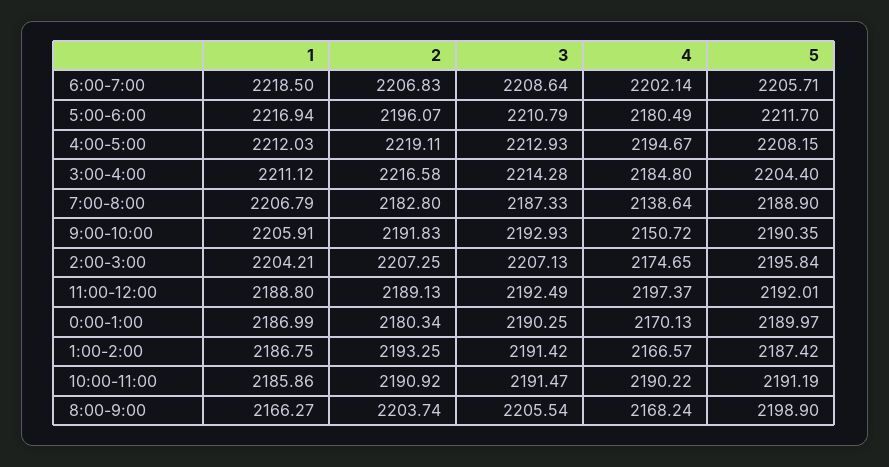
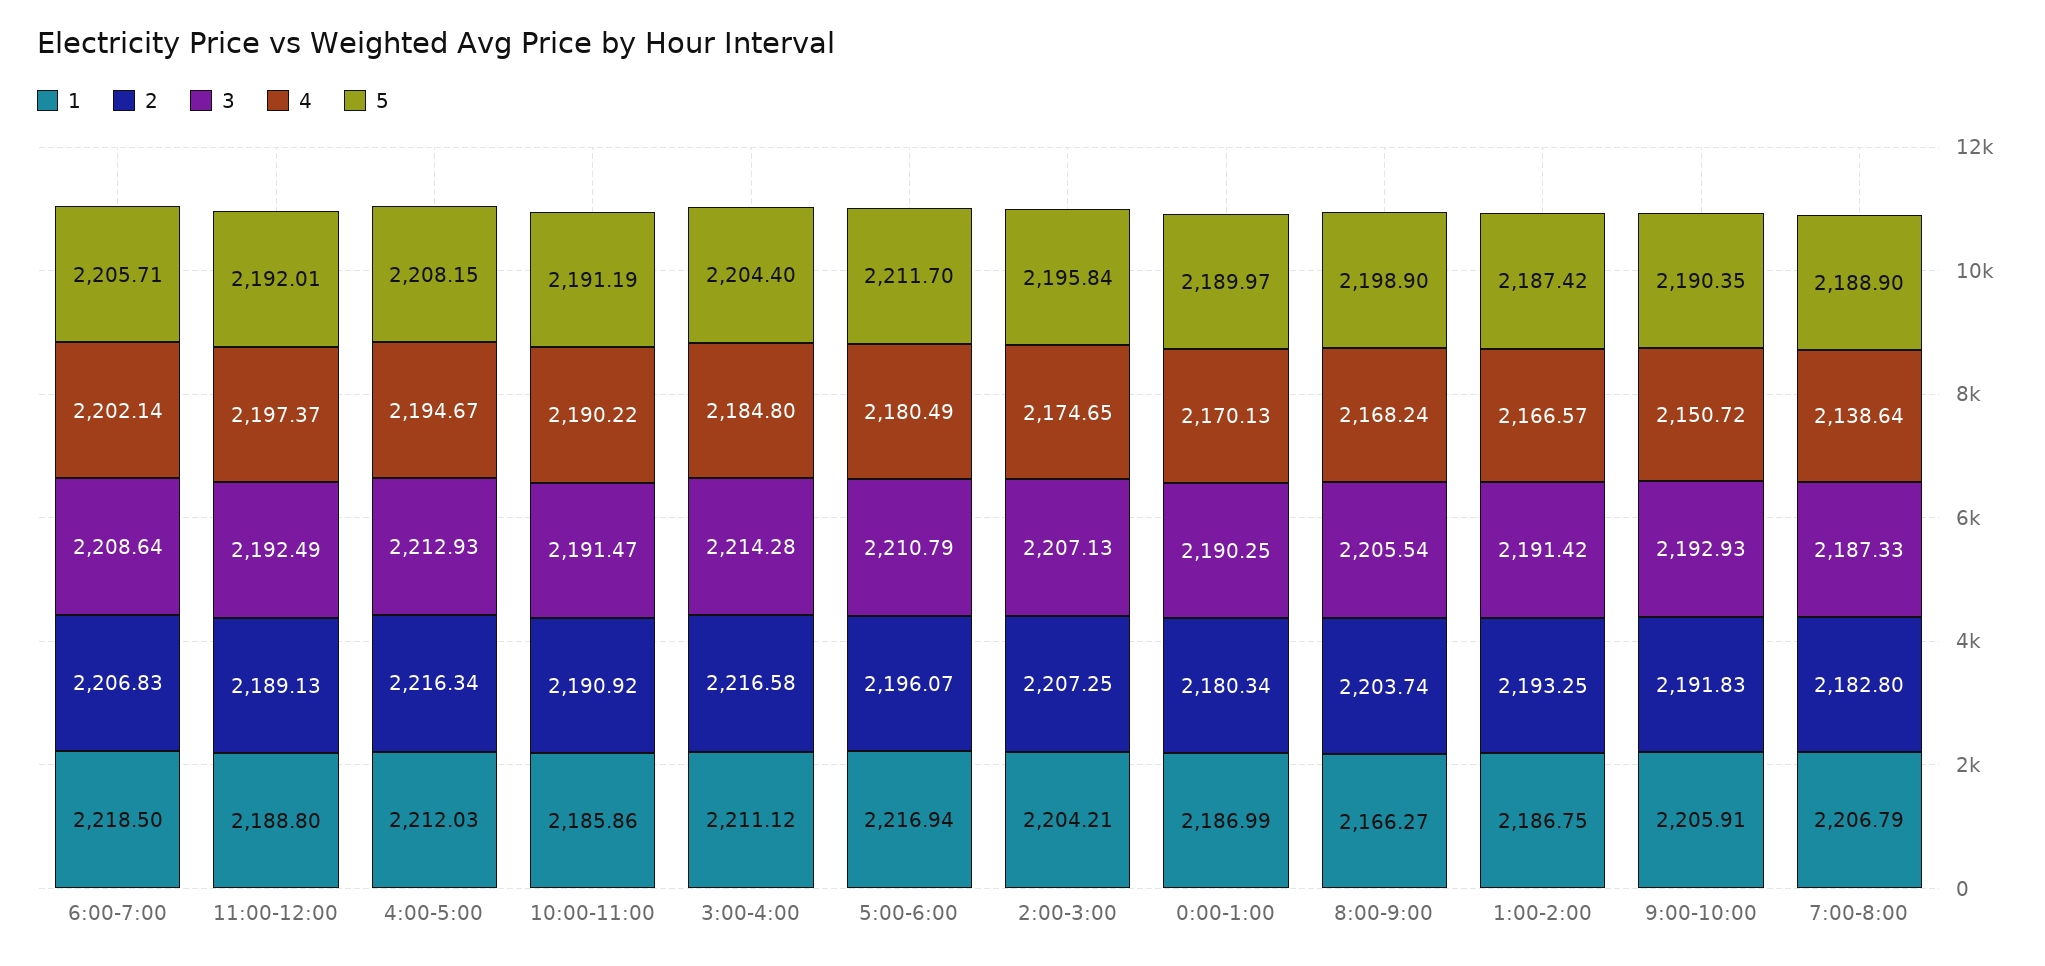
2, 4:00-5:00: 2219.11 -> 2216.34

